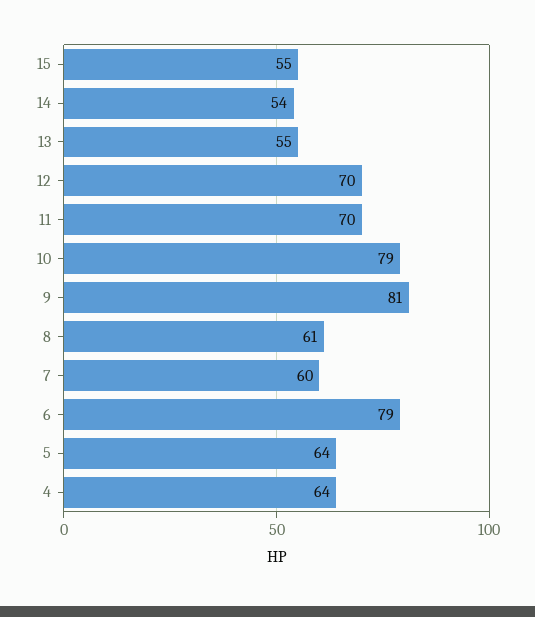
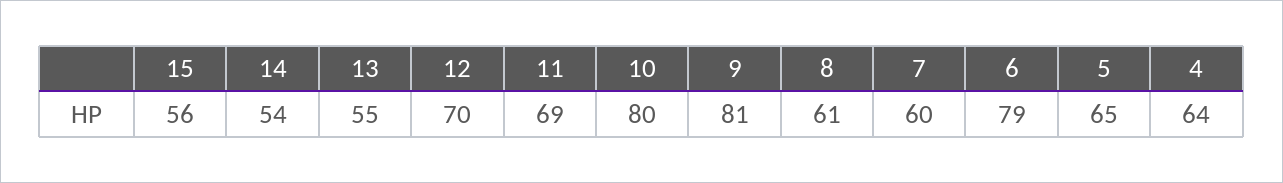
15: 55 -> 56
11: 70 -> 69
10: 79 -> 80
5: 64 -> 65

